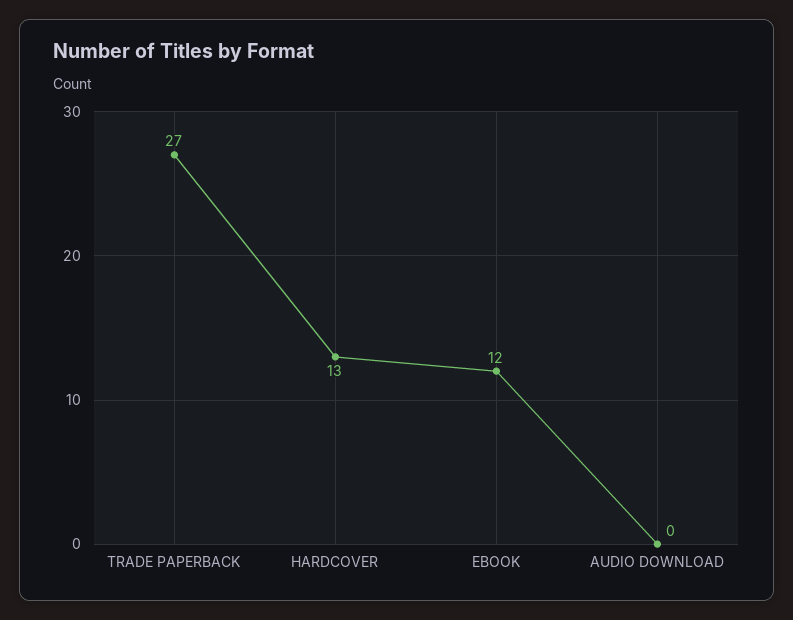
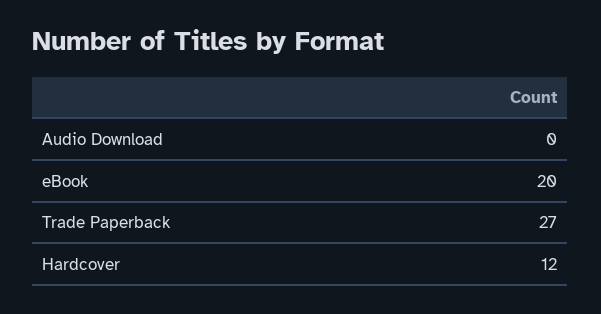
HARDCOVER: 13 -> 12
EBOOK: 12 -> 20

